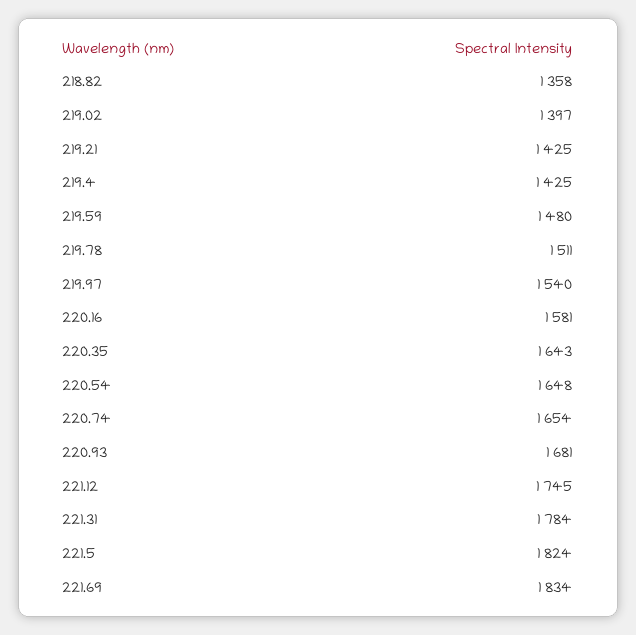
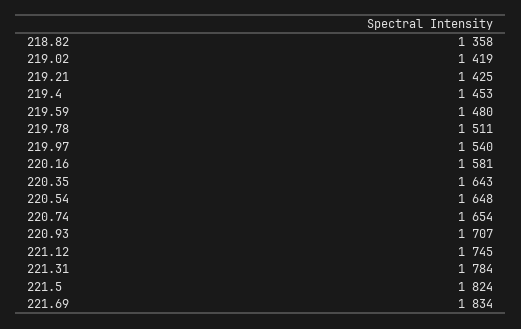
219.02: 1397 -> 1419
219.4: 1425 -> 1453
220.93: 1681 -> 1707

